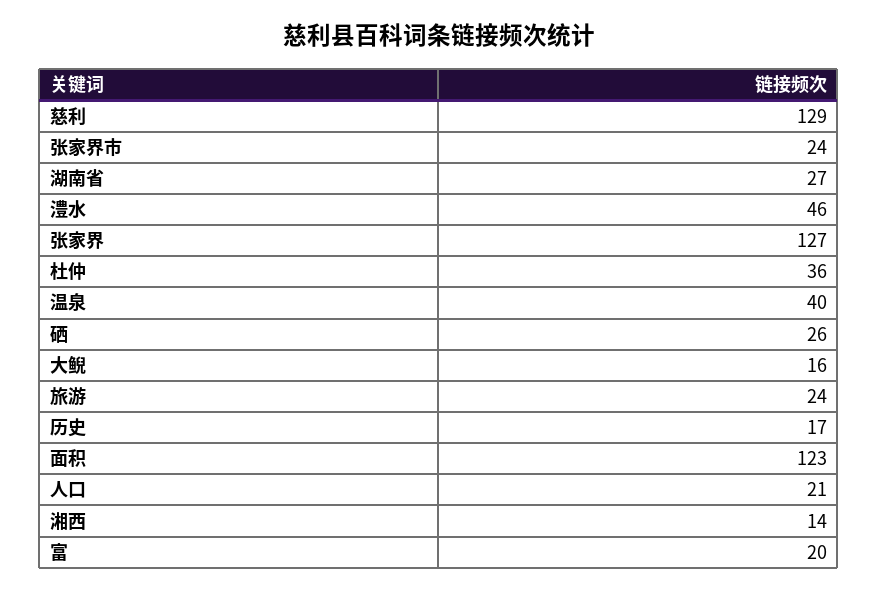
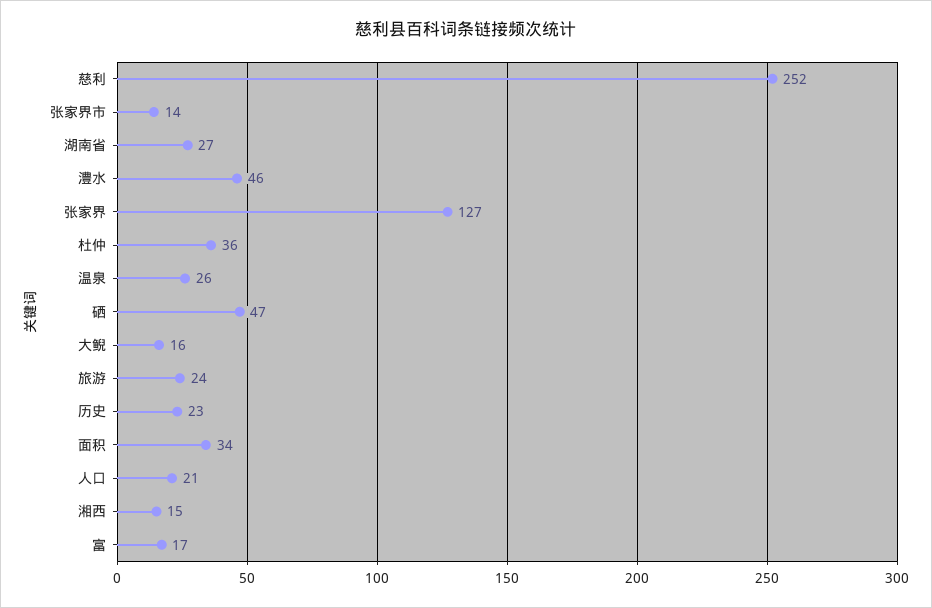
慈利: 129 -> 252
张家界市: 24 -> 14
温泉: 40 -> 26
硒: 26 -> 47
历史: 17 -> 23
面积: 123 -> 34
湘西: 14 -> 15
富: 20 -> 17

